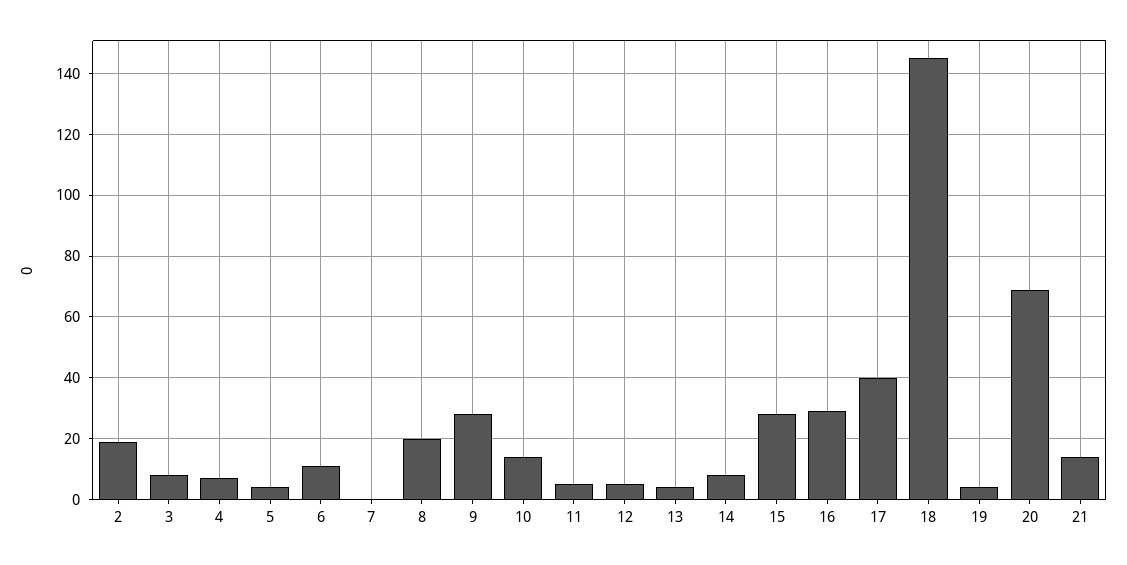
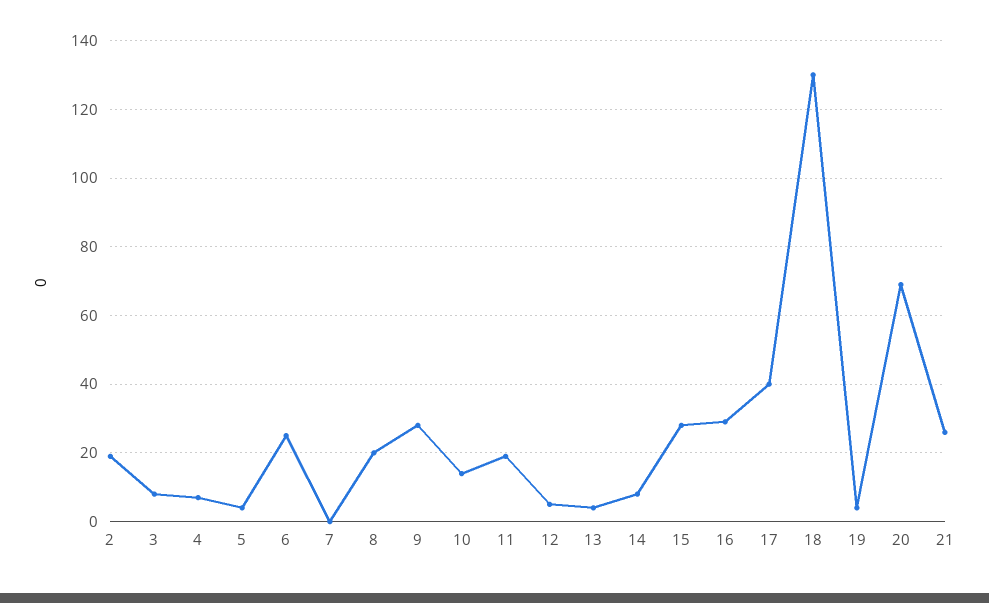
6: 10 -> 25
11: 5 -> 20
18: 145 -> 130
21: 15 -> 25

